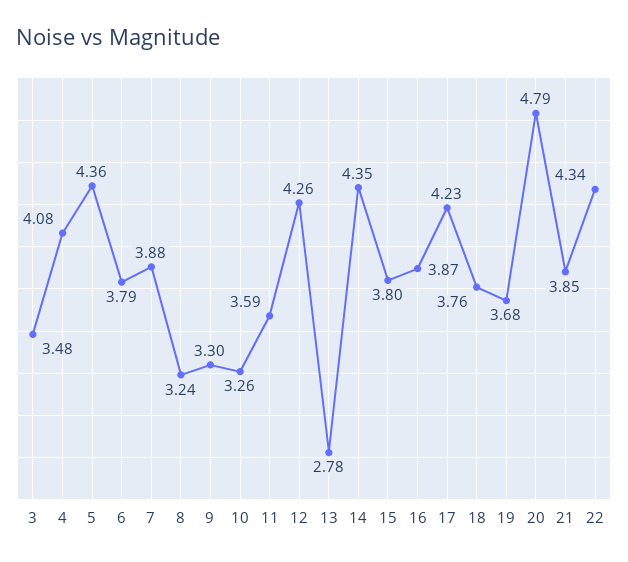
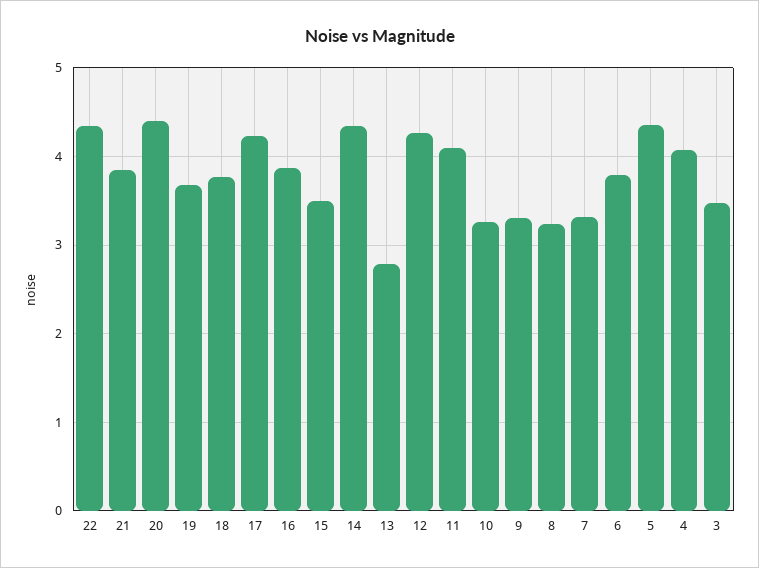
7: 3.88 -> 3.3
11: 3.59 -> 4.1
15: 3.8 -> 3.5
20: 4.79 -> 4.4

